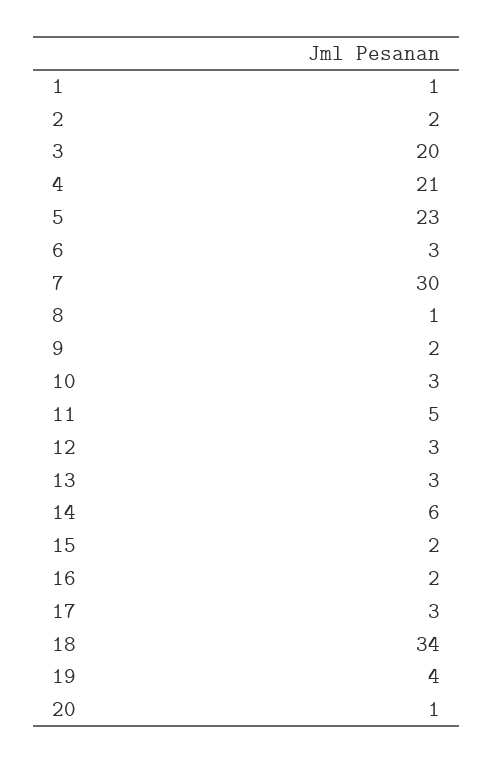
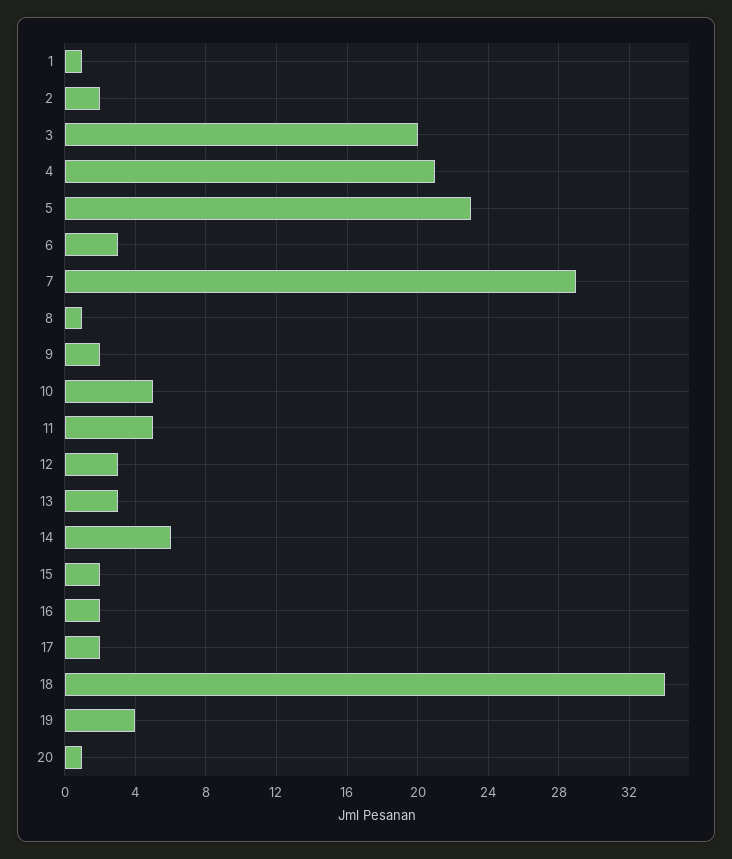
7: 30 -> 29
10: 3 -> 5
17: 3 -> 2

